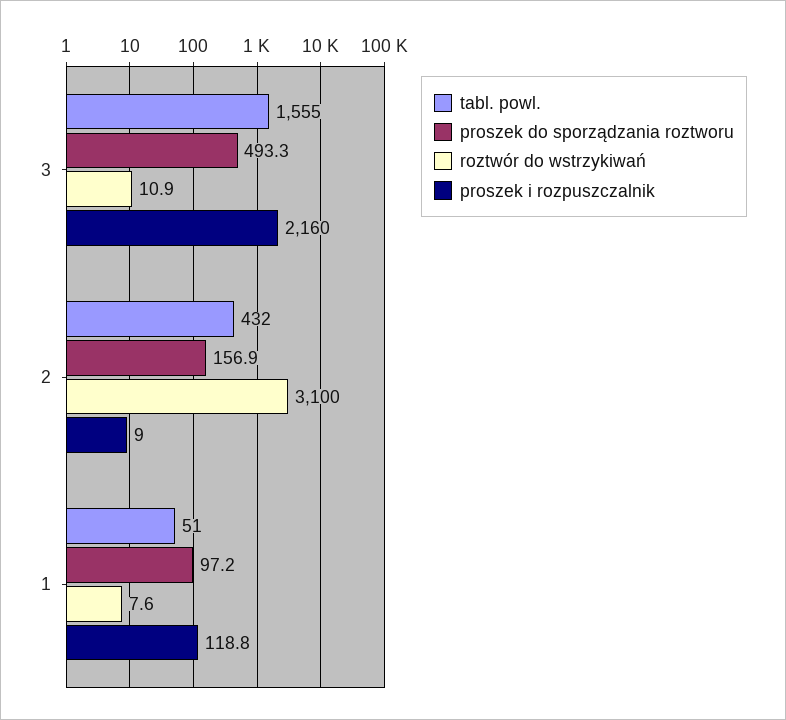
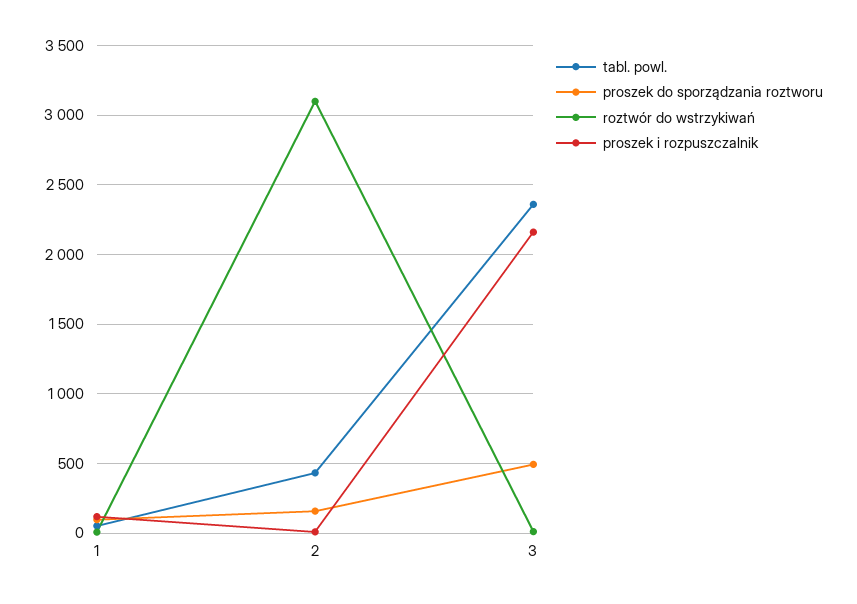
tabl. powl., 3: 1555 -> 2350

